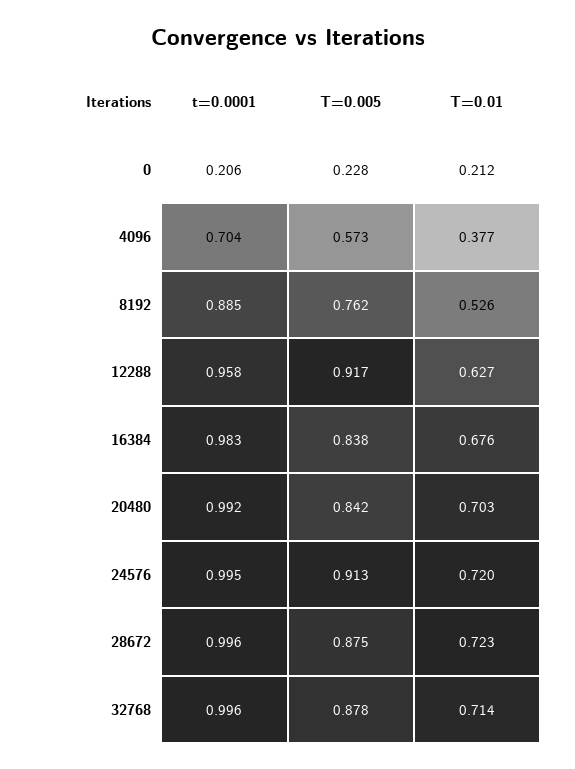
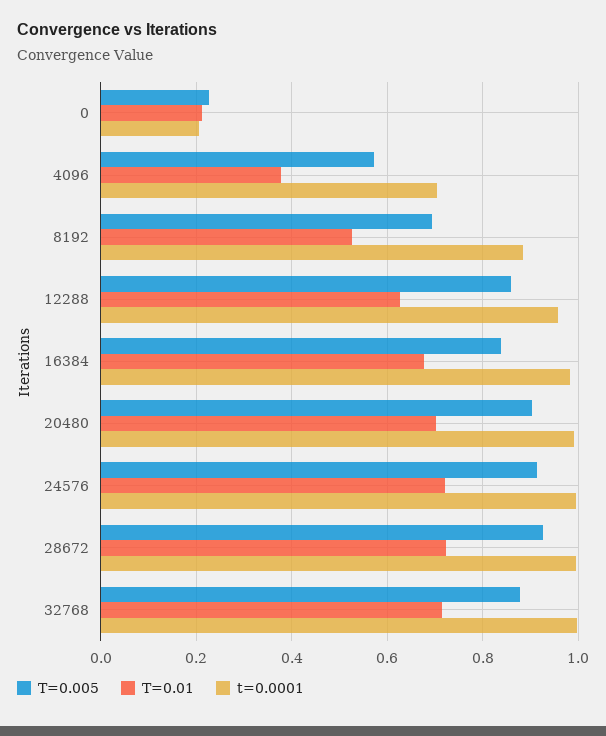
T=0.005, 8192: 0.762 -> 0.7
T=0.005, 12288: 0.917 -> 0.86
T=0.005, 20480: 0.842 -> 0.9
T=0.005, 28672: 0.875 -> 0.92

